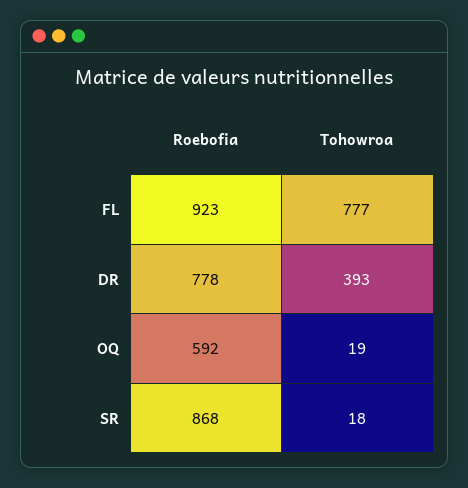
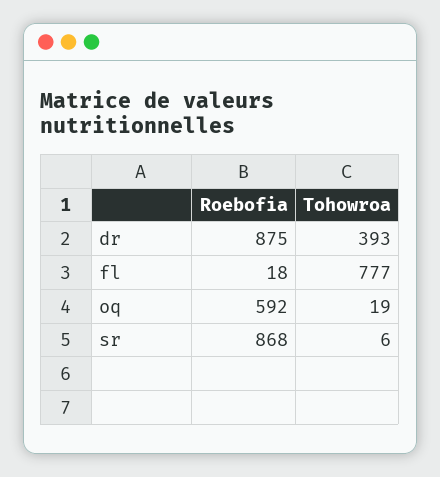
Roebofia, FL: 923 -> 18
Roebofia, DR: 778 -> 875
Tohowroa, SR: 18 -> 6

